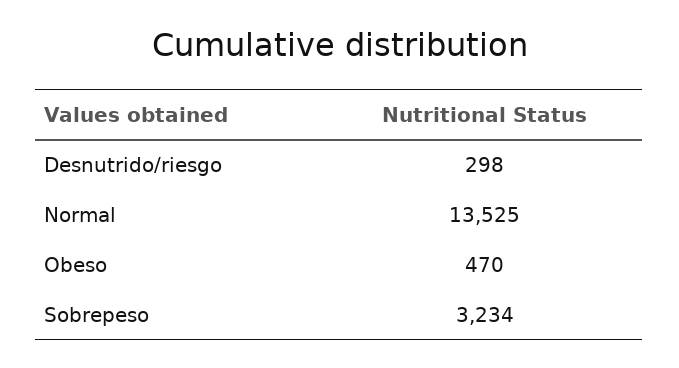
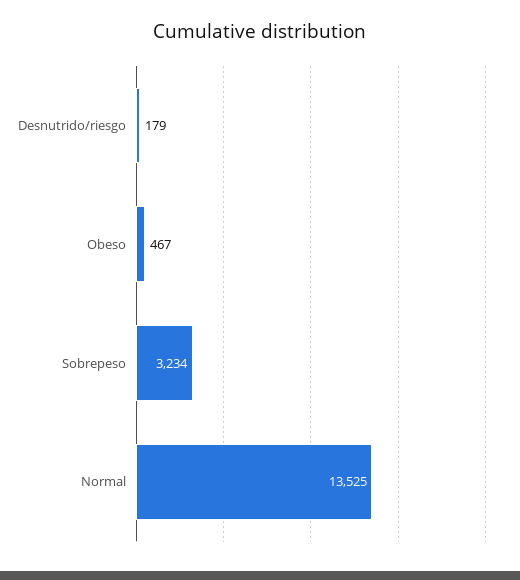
Desnutrido/riesgo: 298 -> 179
Obeso: 470 -> 467

